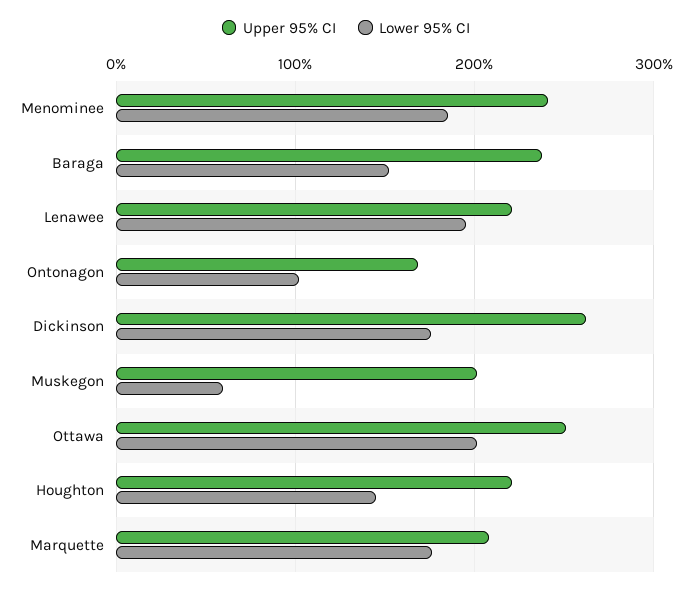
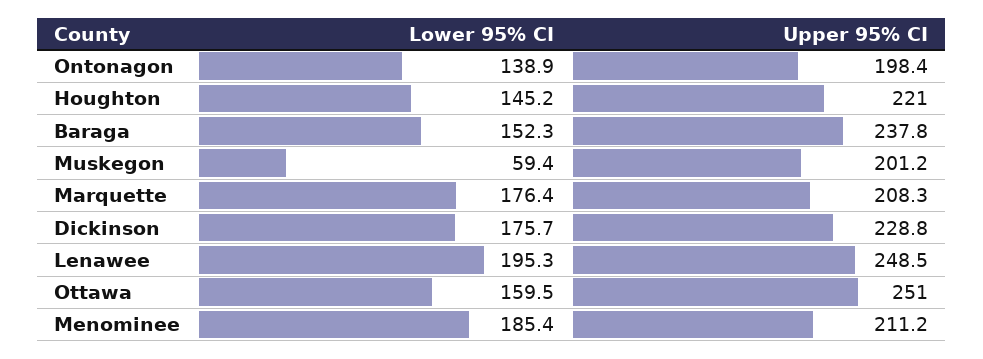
Upper 95% CI, Menominee: 240 -> 211.2
Upper 95% CI, Lenawee: 220 -> 248.5
Upper 95% CI, Ontonagon: 170 -> 198.4
Lower 95% CI, Ontonagon: 100 -> 138.9
Upper 95% CI, Dickinson: 260 -> 228.8
Lower 95% CI, Ottawa: 200 -> 159.5

